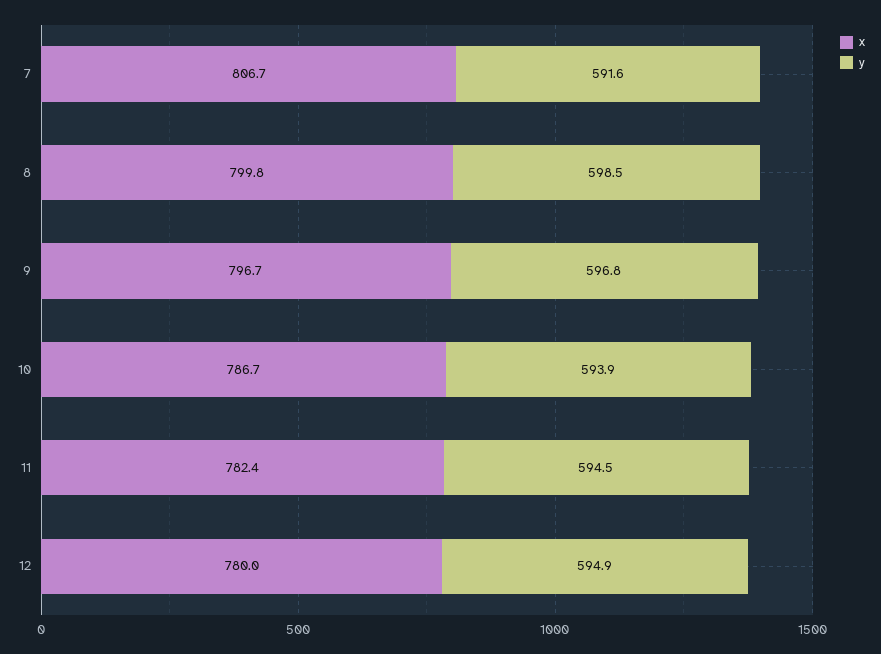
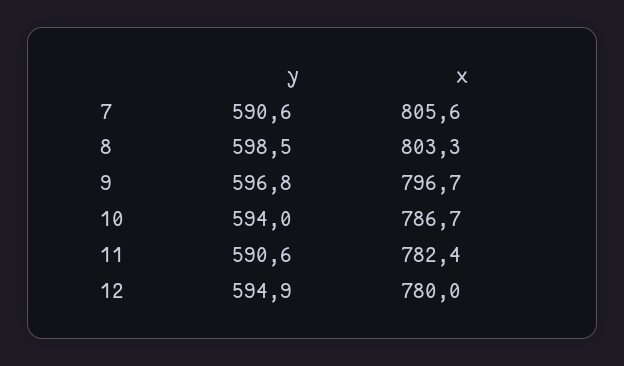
x, 7: 806.7 -> 805.6
y, 7: 591.6 -> 590.6
x, 8: 799.8 -> 803.3
y, 10: 593.9 -> 594
y, 11: 594.5 -> 590.6

